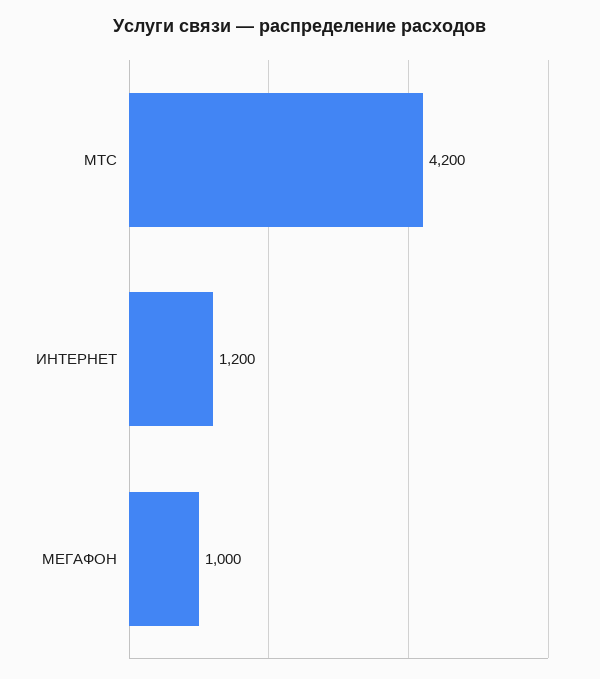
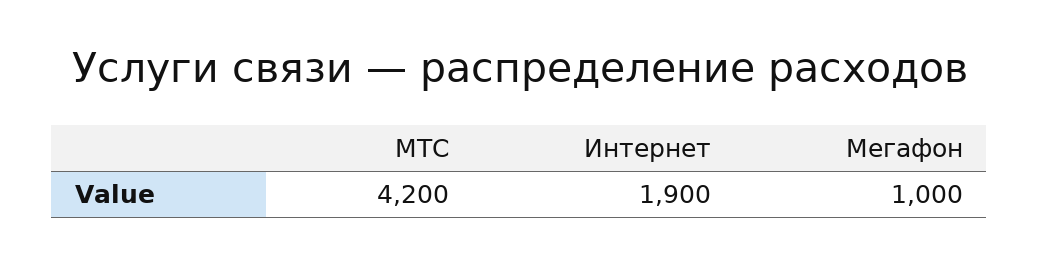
ИНТЕРНЕТ: 1200 -> 1900

